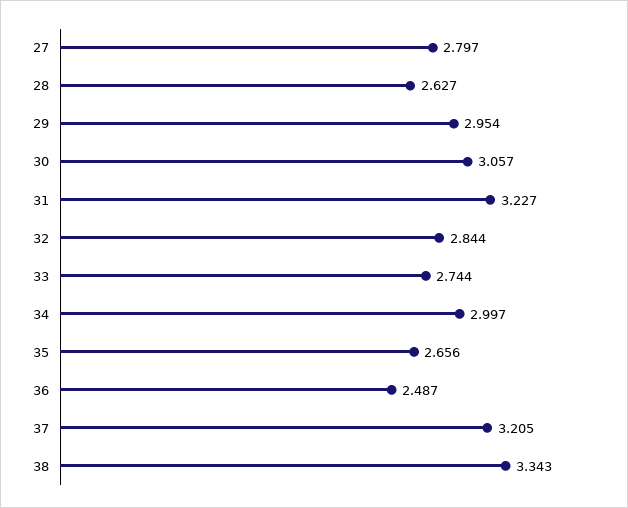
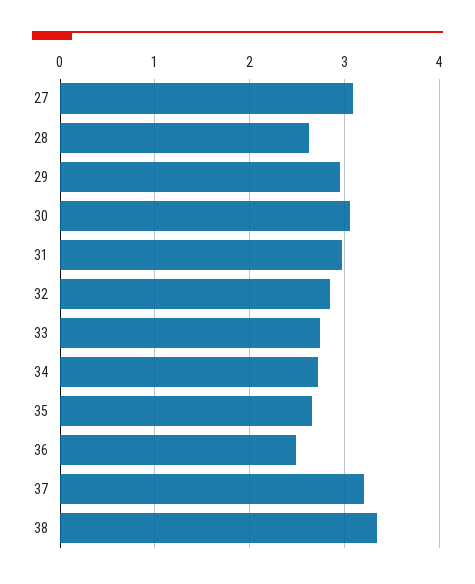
27: 2.797 -> 3.1
31: 3.227 -> 3
34: 2.997 -> 2.7

